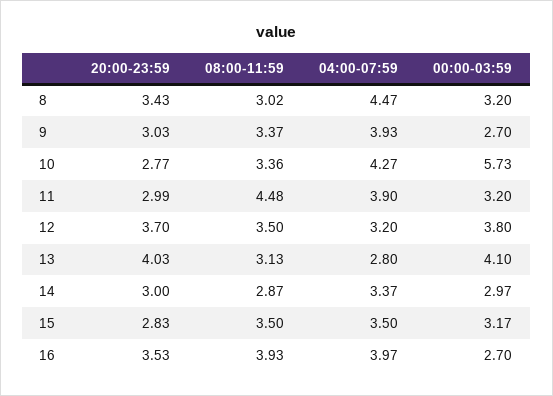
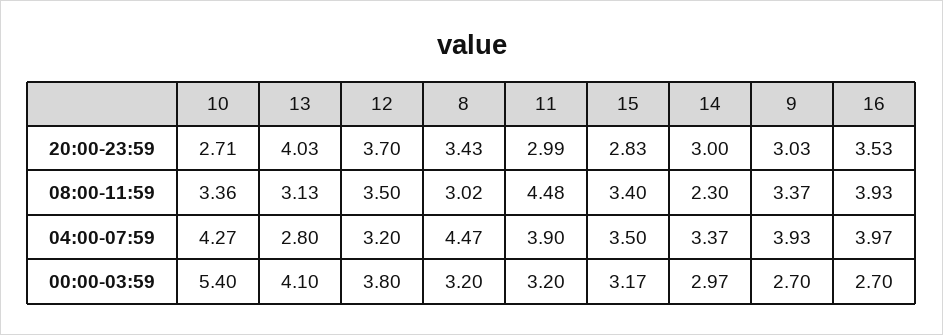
20:00-23:59, 10: 2.77 -> 2.71
00:00-03:59, 10: 5.73 -> 5.4
08:00-11:59, 14: 2.87 -> 2.3
08:00-11:59, 15: 3.5 -> 3.4

